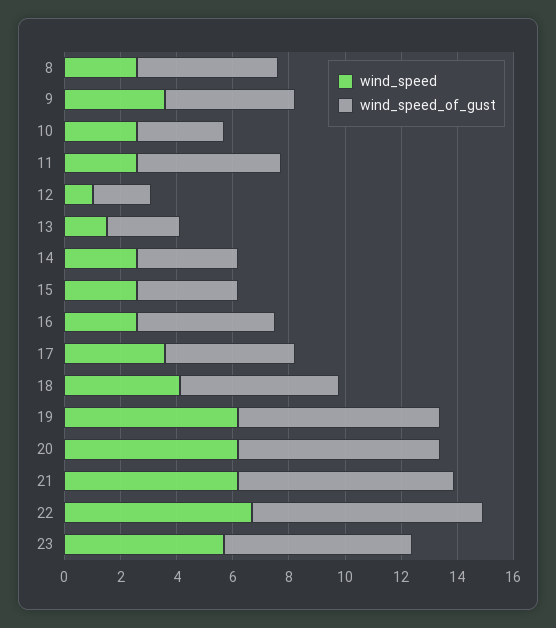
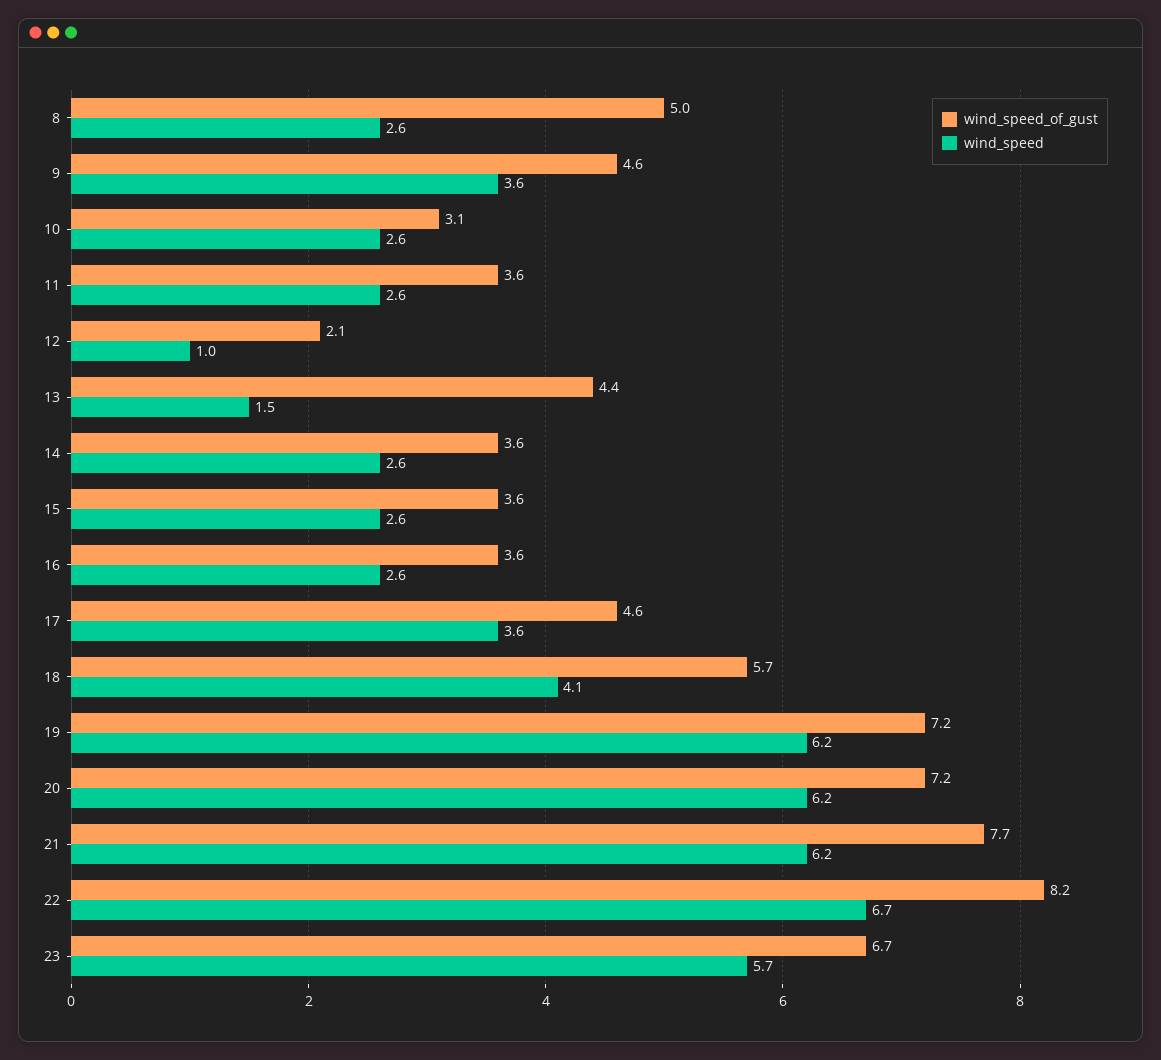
wind_speed_of_gust, 11: 5 -> 3.6
wind_speed_of_gust, 13: 2.5 -> 4.4
wind_speed_of_gust, 16: 5 -> 3.6

